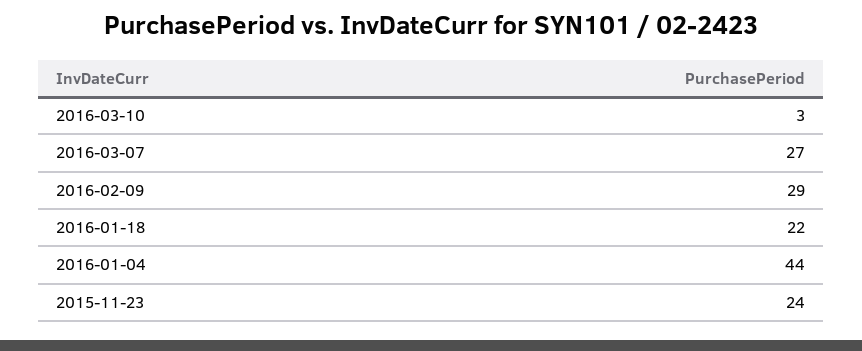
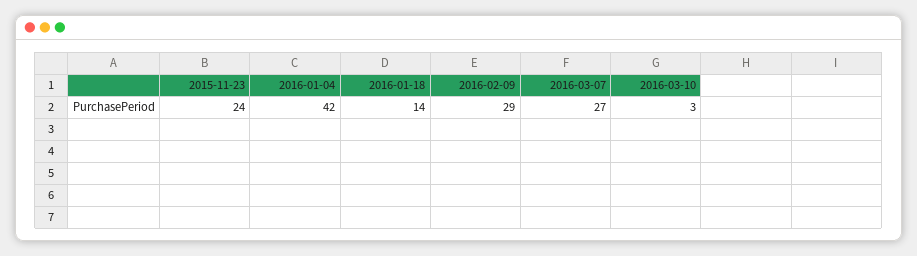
2016-01-18: 22 -> 14
2016-01-04: 44 -> 42

